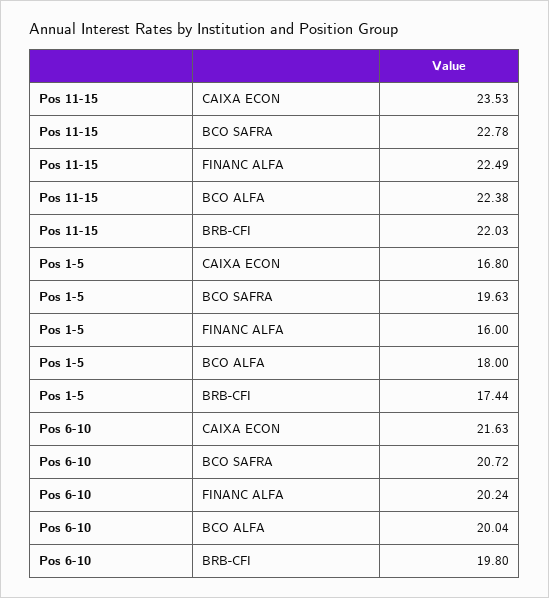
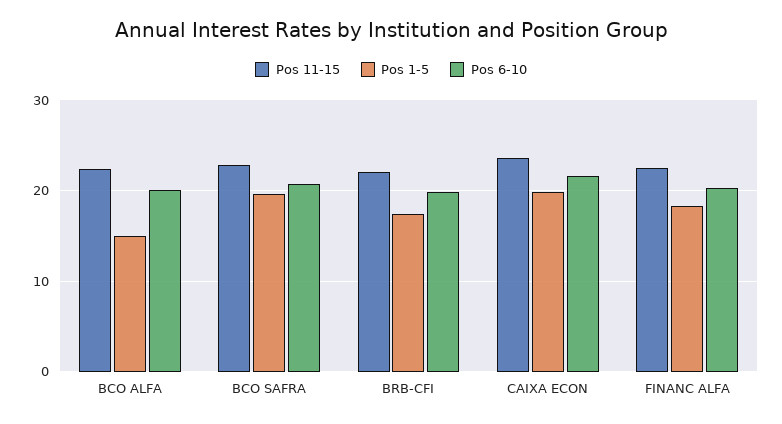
Pos 1-5, CAIXA ECON: 16.8 -> 20
Pos 1-5, FINANC ALFA: 16 -> 18
Pos 1-5, BCO ALFA: 18 -> 15

